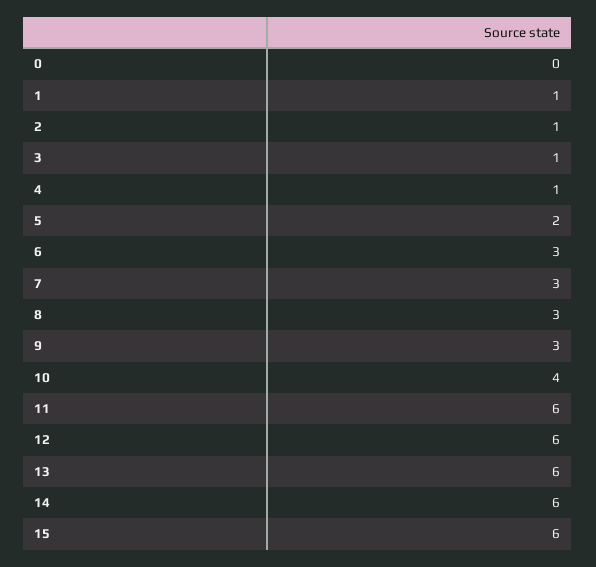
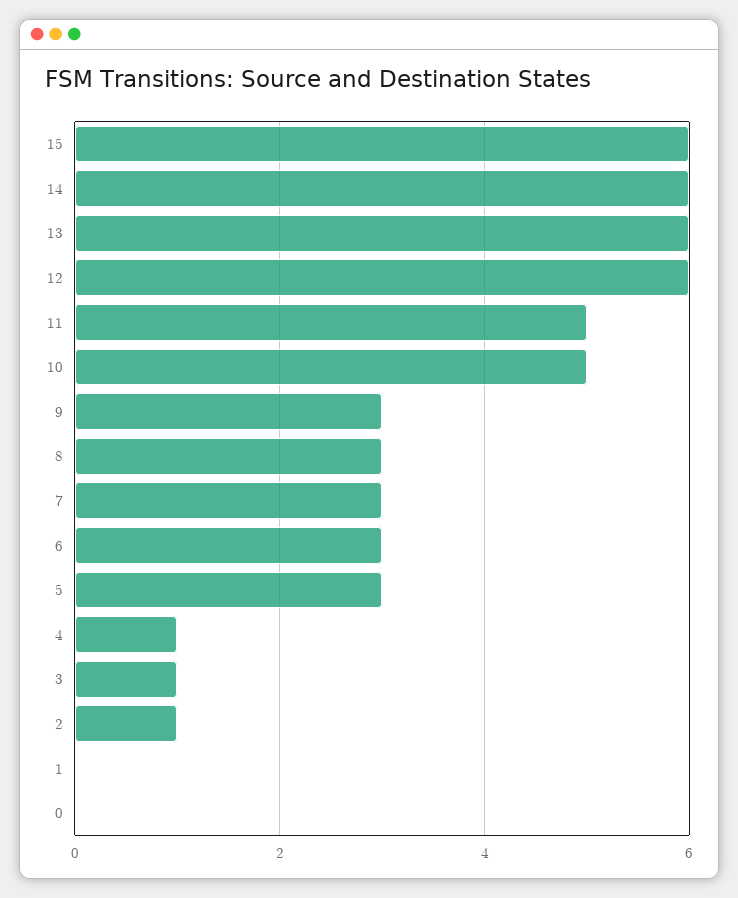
1: 1 -> 0
5: 2 -> 3
10: 4 -> 5
11: 6 -> 5

